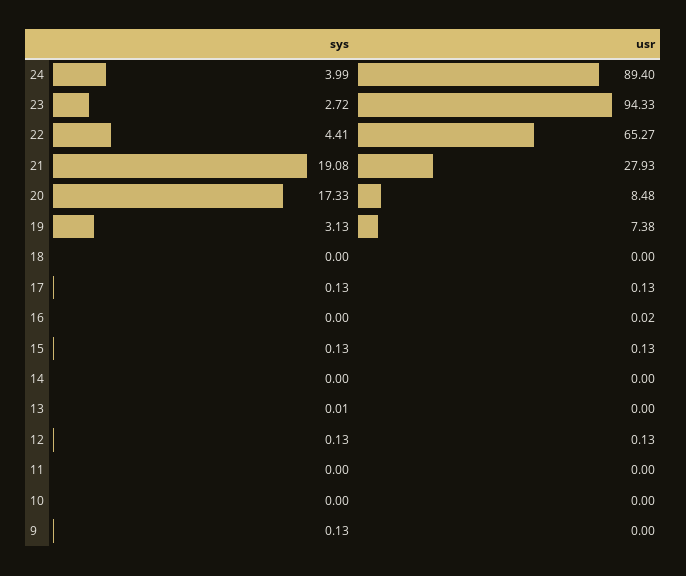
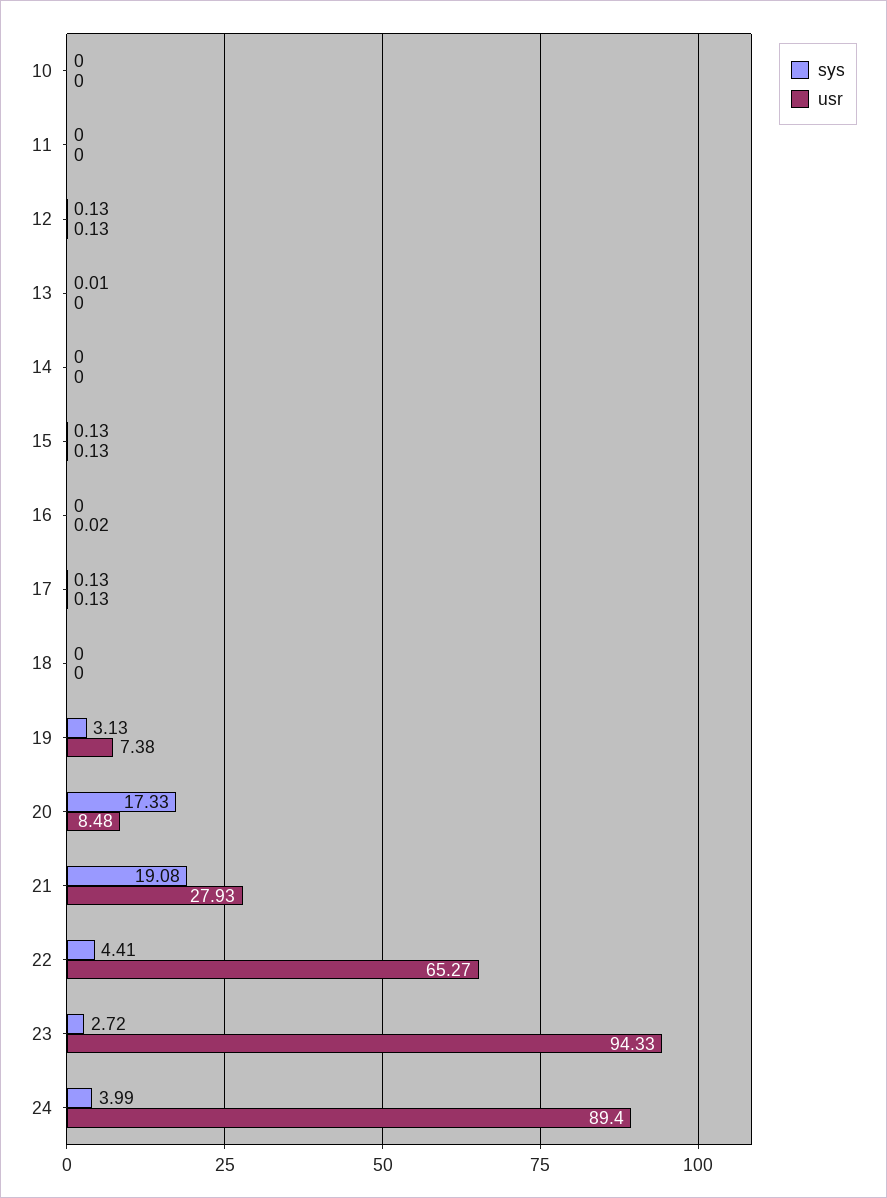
sys, 9: 0.13 -> none
usr, 9: 0 -> none

